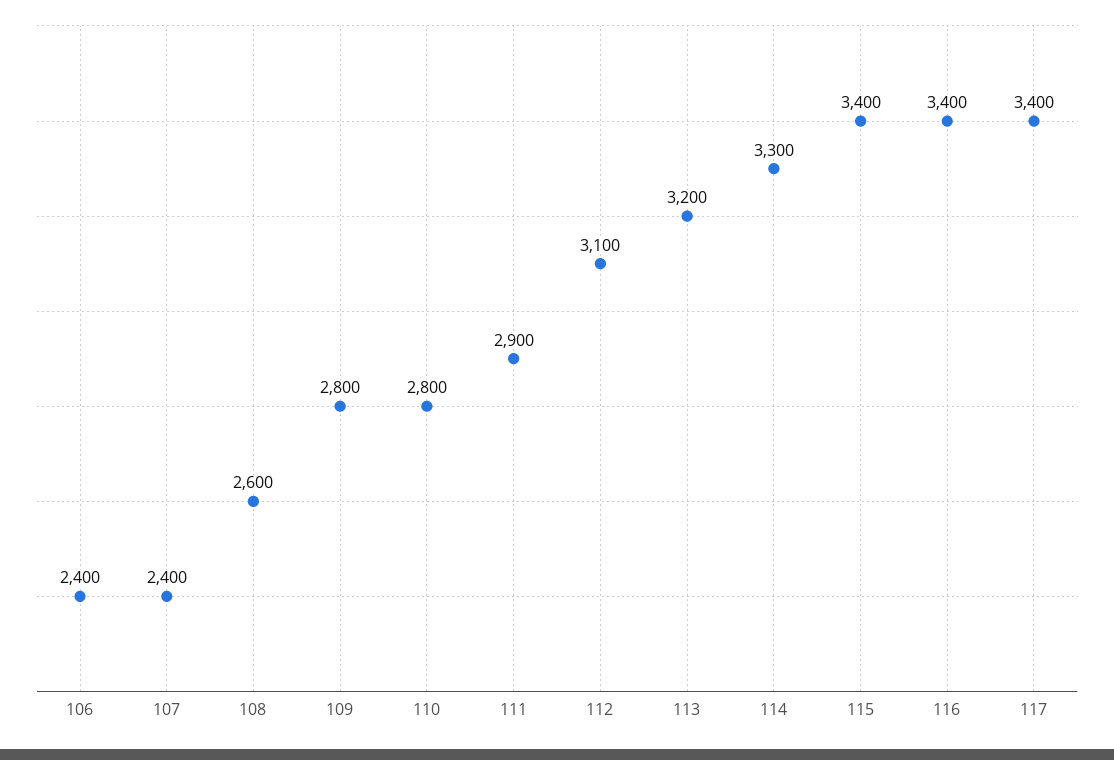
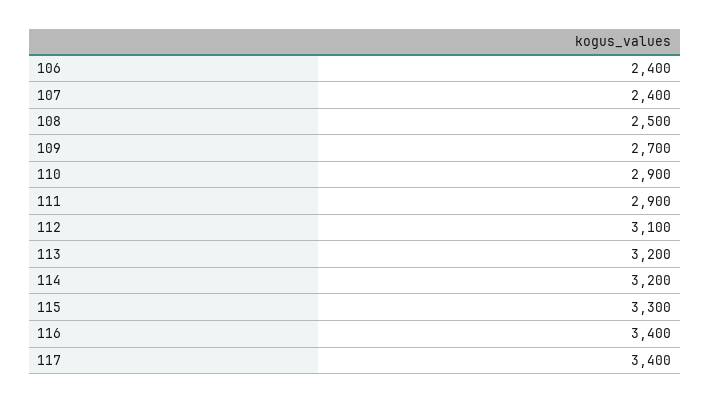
108: 2600 -> 2500
109: 2800 -> 2700
110: 2800 -> 2900
114: 3300 -> 3200
115: 3400 -> 3300

